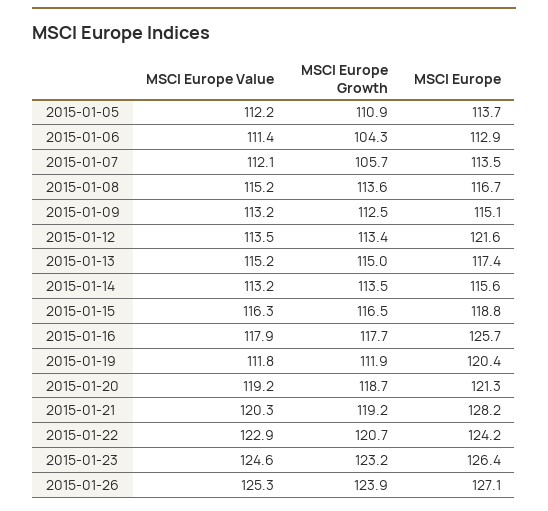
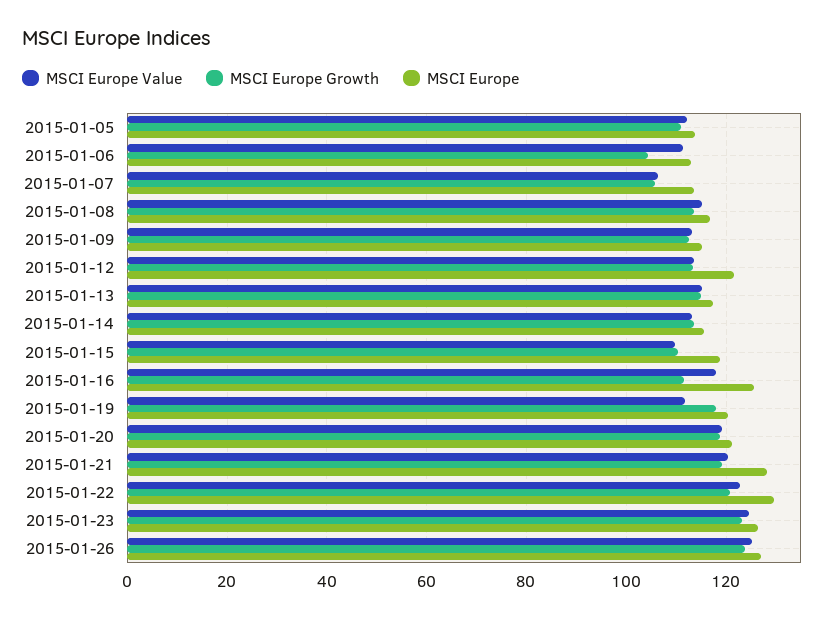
MSCI Europe Value, 2015-01-07: 112.1 -> 106
MSCI Europe Value, 2015-01-15: 116.3 -> 110
MSCI Europe Growth, 2015-01-15: 116.5 -> 110
MSCI Europe Growth, 2015-01-16: 117.7 -> 112
MSCI Europe Growth, 2015-01-19: 111.9 -> 118
MSCI Europe, 2015-01-22: 124.2 -> 130

